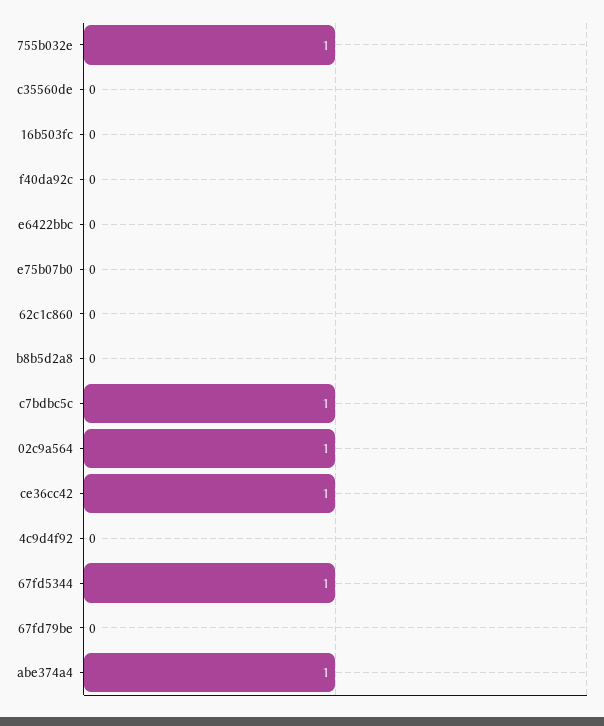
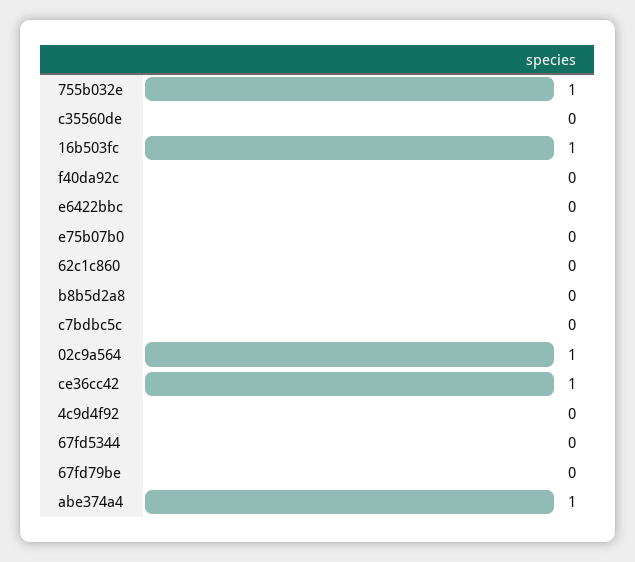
16b503fc: 0 -> 1
c7bdbc5c: 1 -> 0
67fd5344: 1 -> 0

